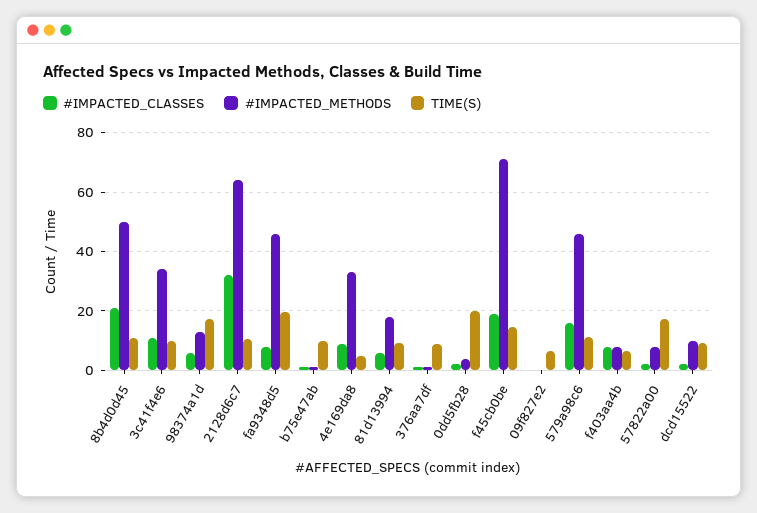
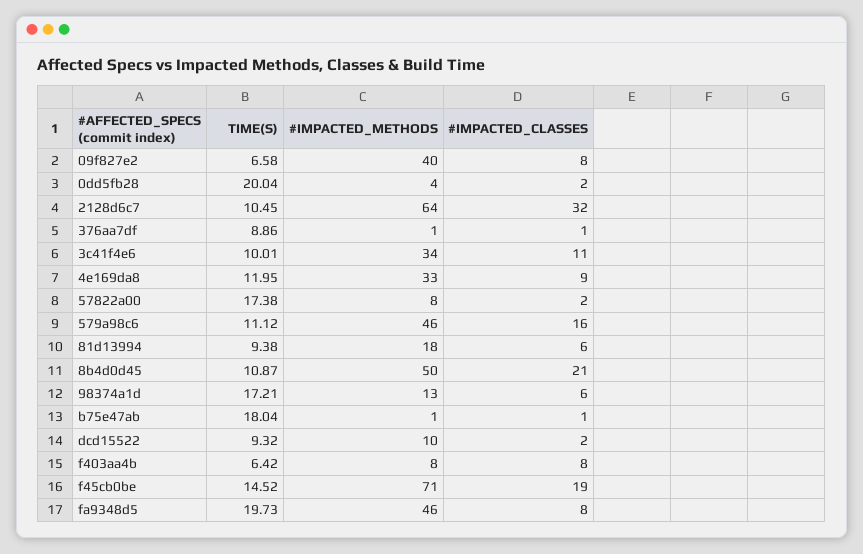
TIME(S), b75e47ab: 10 -> 18.04
TIME(S), 4e169da8: 5 -> 11.95
#IMPACTED_CLASSES, 09f827e2: 0 -> 8
#IMPACTED_METHODS, 09f827e2: 0 -> 40

